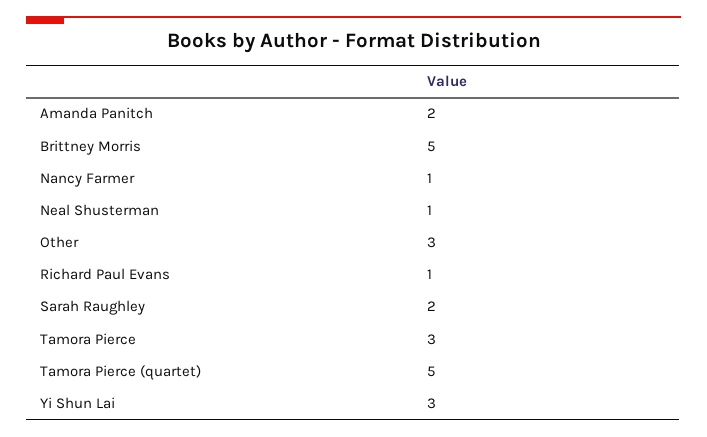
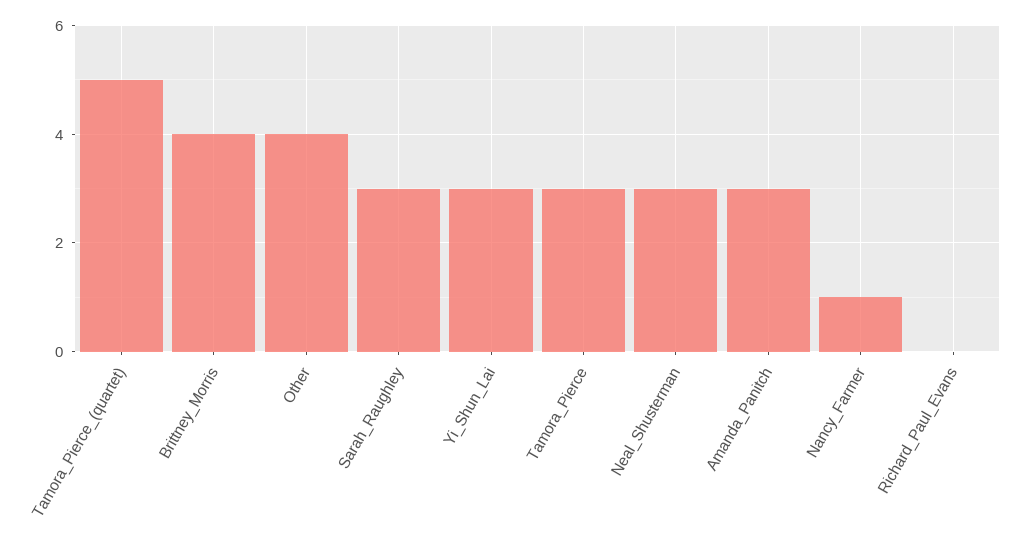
Amanda Panitch: 2 -> 3
Brittney Morris: 5 -> 4
Neal Shusterman: 1 -> 3
Other: 3 -> 4
Richard Paul Evans: 1 -> 0
Sarah Raughley: 2 -> 3

